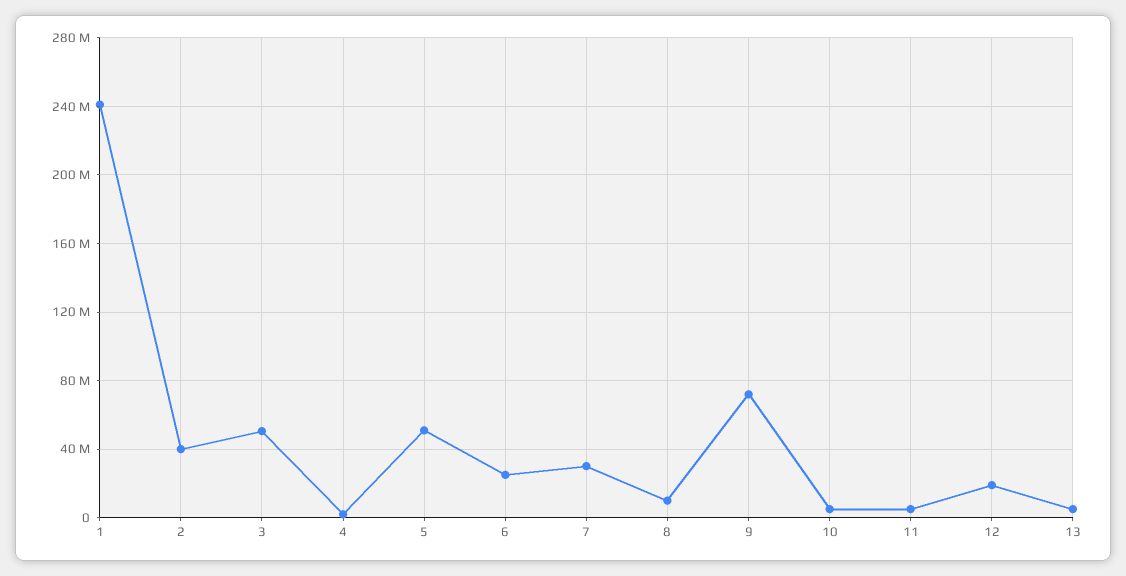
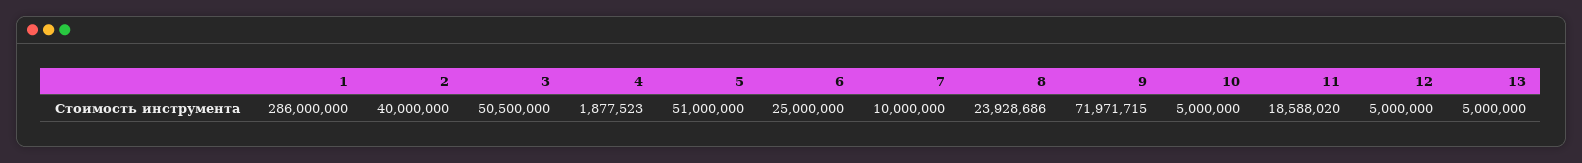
1: 240000000 -> 286000000
7: 30000000 -> 10000000
8: 10000000 -> 23928686
11: 5000000 -> 18588020
12: 20000000 -> 5000000

